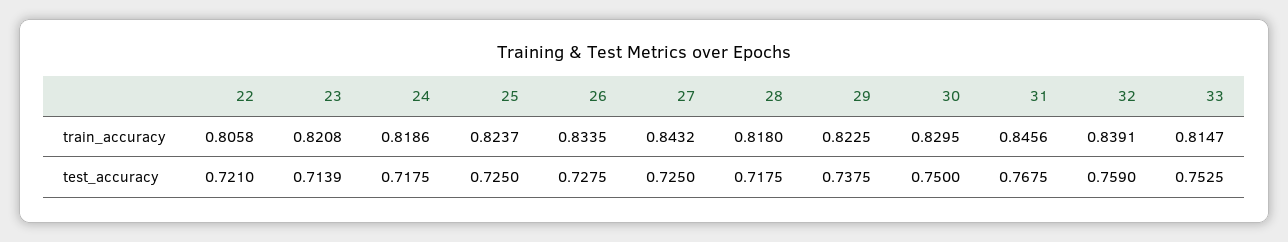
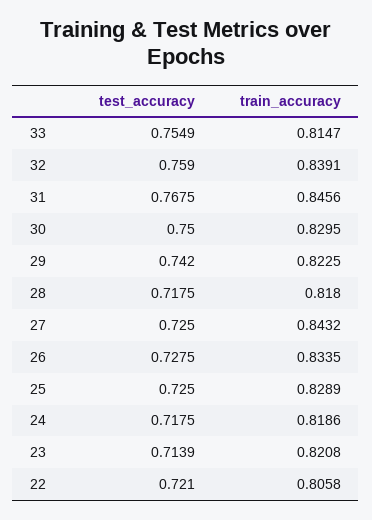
25, train_accuracy: 0.8237 -> 0.8289
29, test_accuracy: 0.7375 -> 0.742
33, test_accuracy: 0.7525 -> 0.7549

